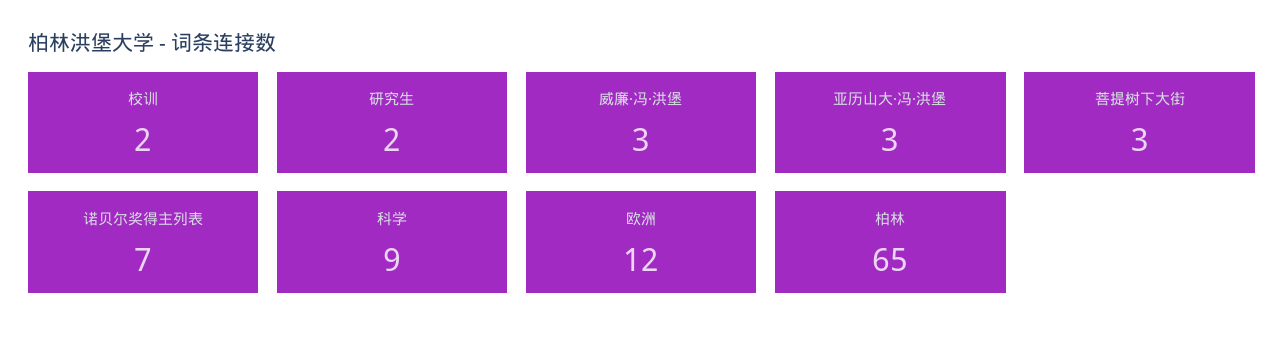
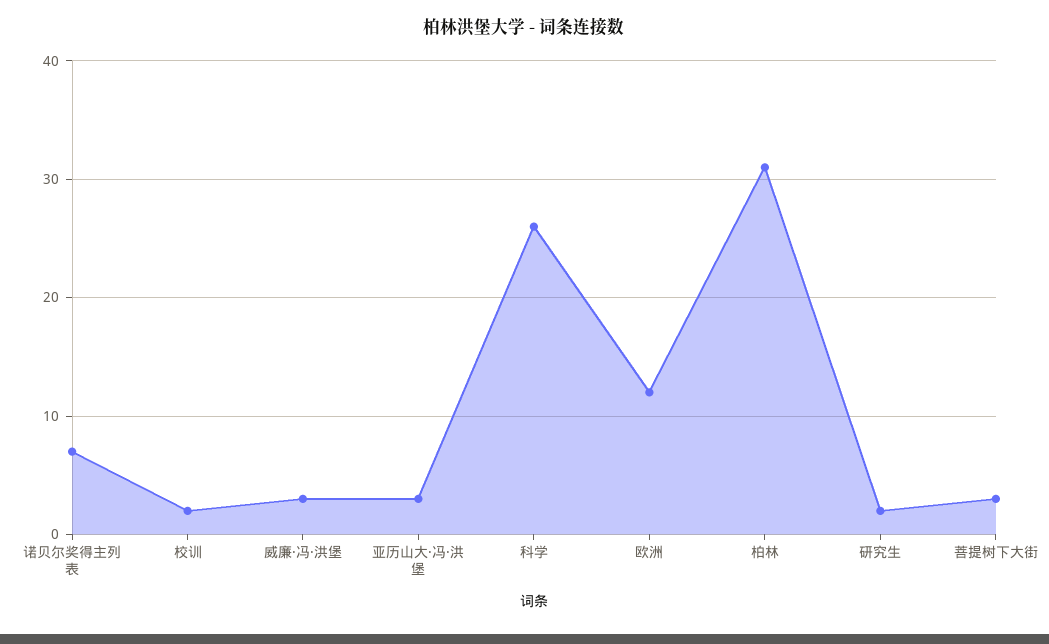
科学: 9 -> 26
柏林: 65 -> 31

